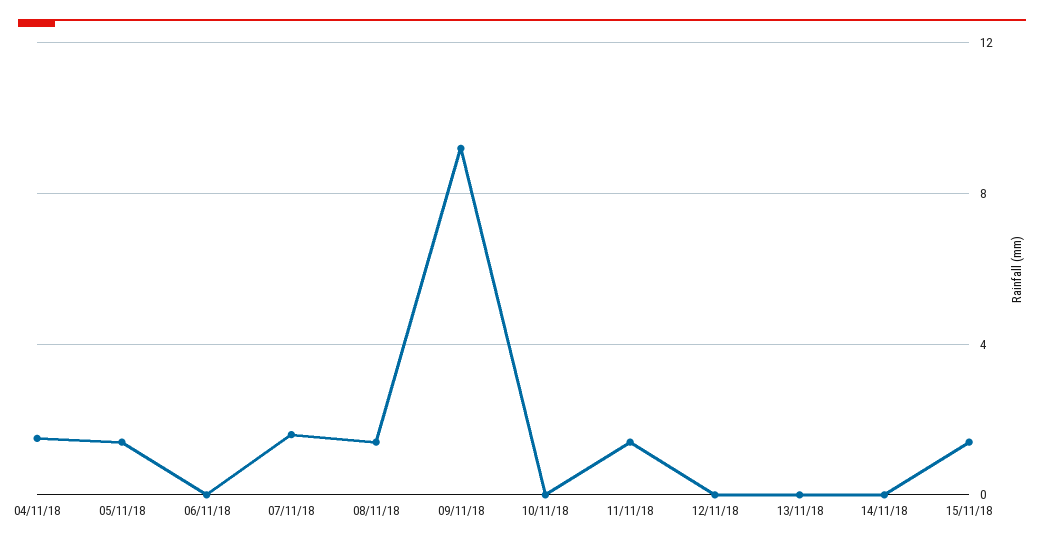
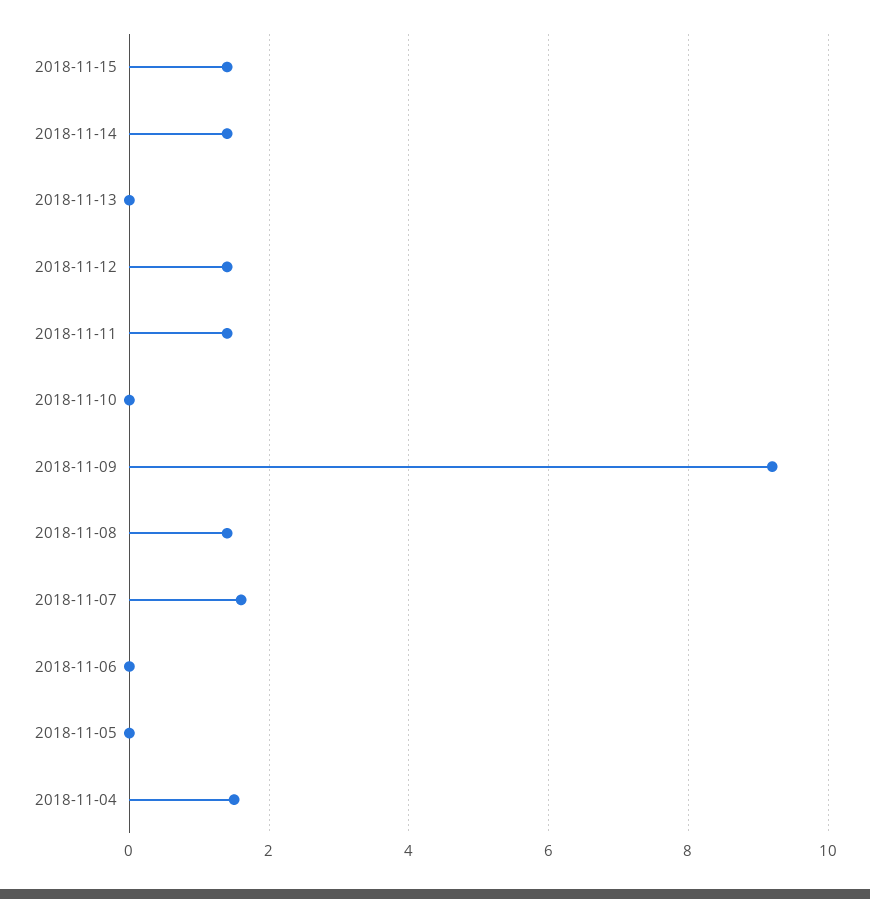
05/11/18: 1.5 -> 0
12/11/18: 0 -> 1.5
14/11/18: 0 -> 1.5

